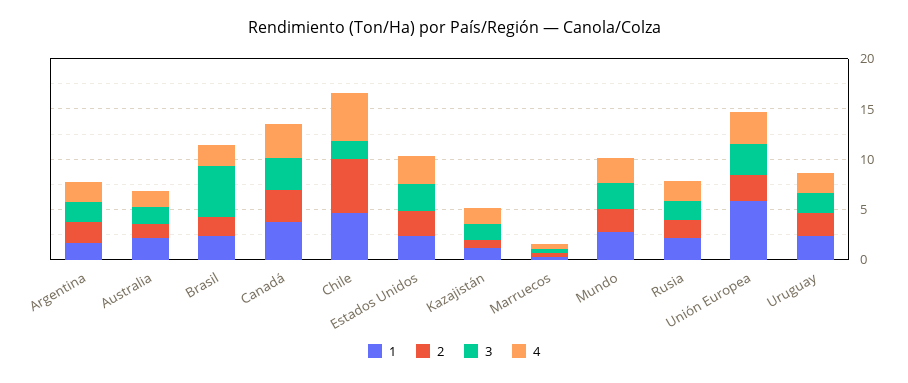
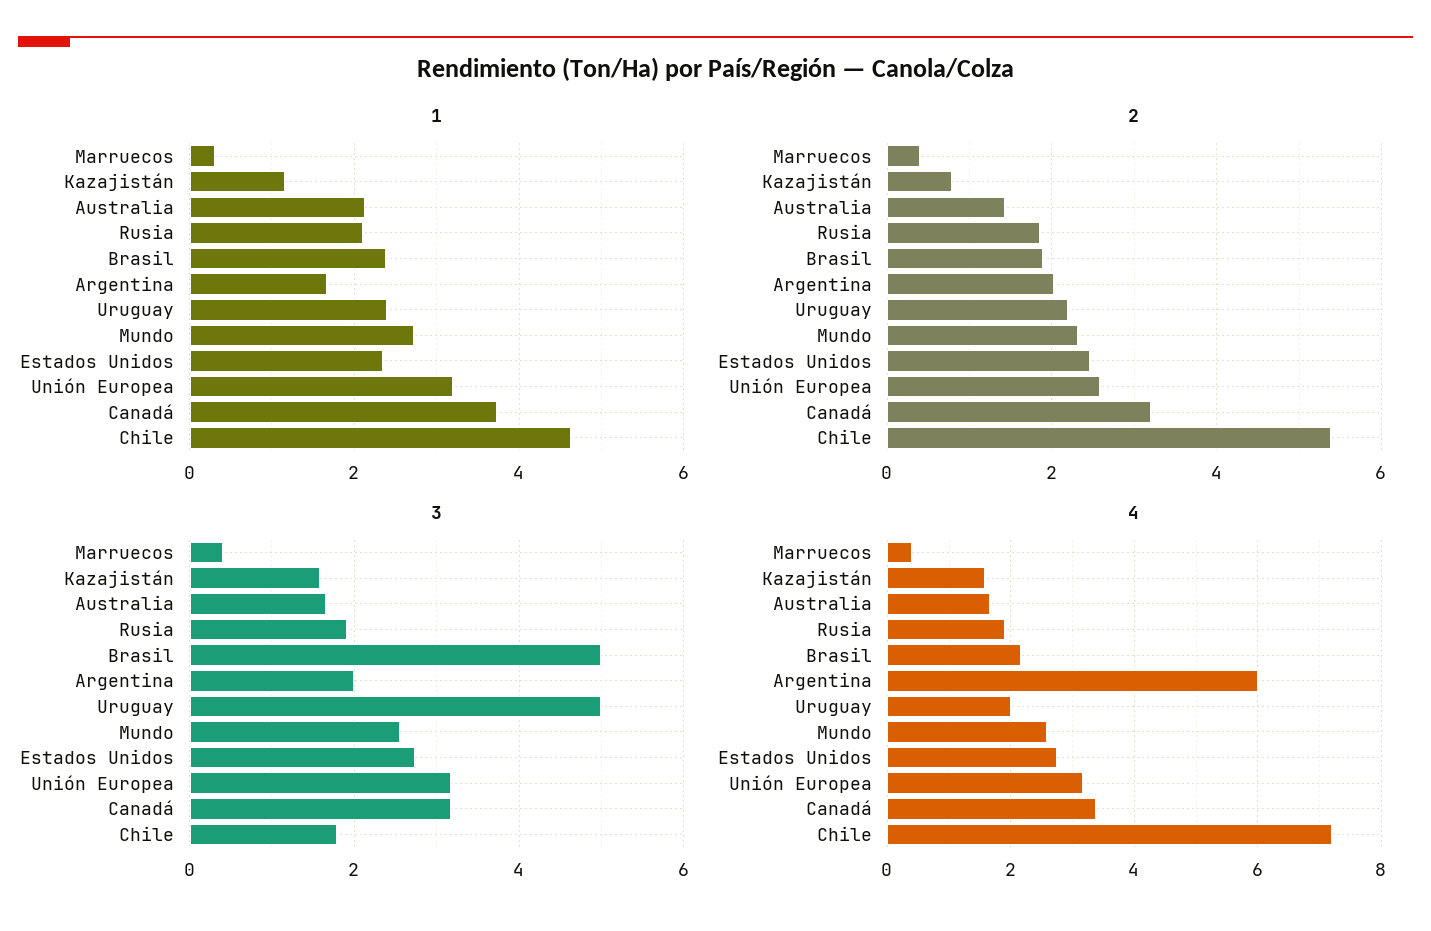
4, Argentina: 2 -> 6
4, Chile: 5 -> 7.2
1, Unión Europea: 6 -> 3.2
3, Uruguay: 2 -> 5

